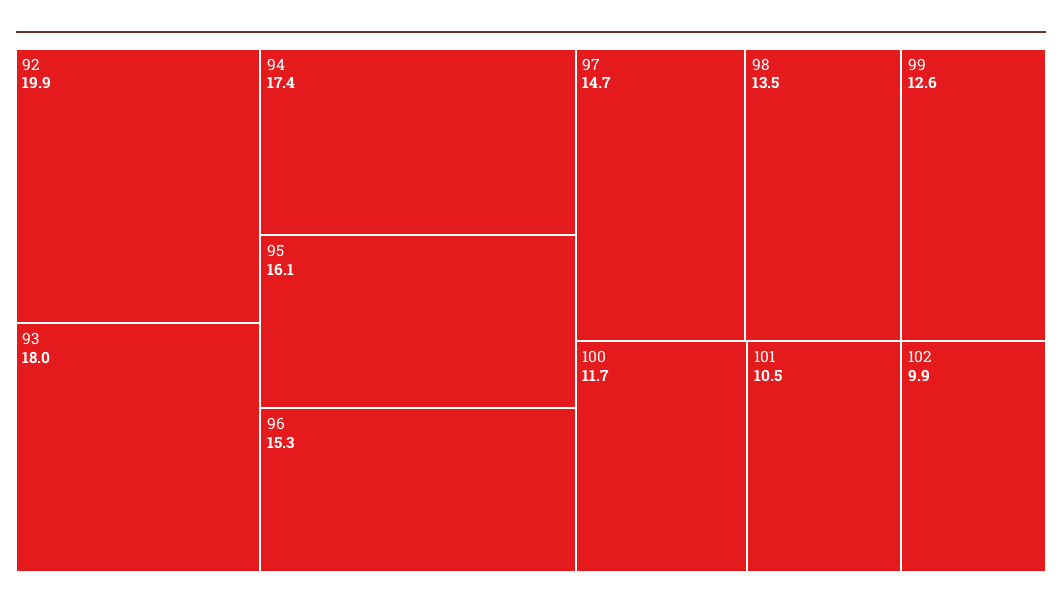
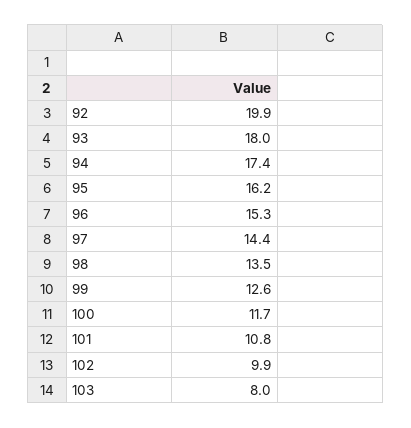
95: 16.1 -> 16.2
97: 14.7 -> 14.4
101: 10.5 -> 10.8
103: none -> 8

